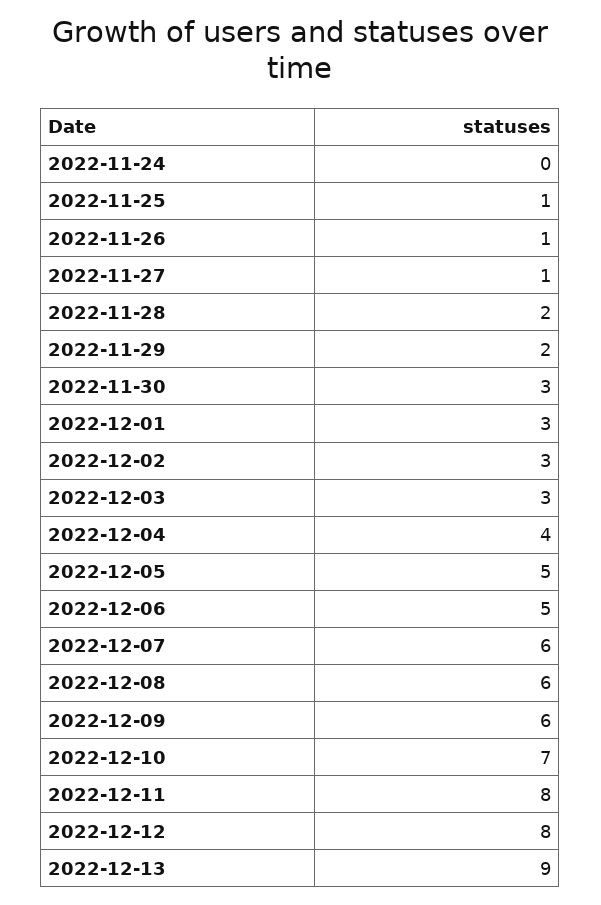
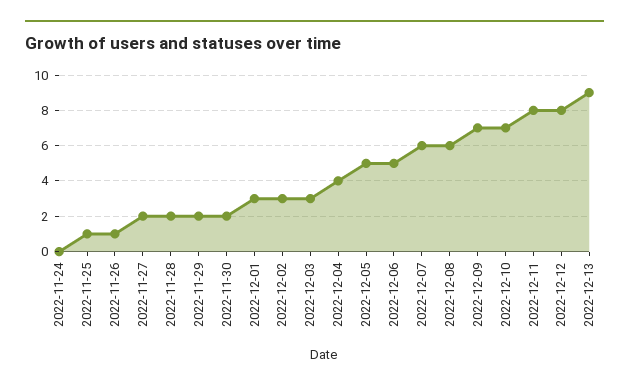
2022-11-27: 1 -> 2
2022-11-30: 3 -> 2
2022-12-09: 6 -> 7

